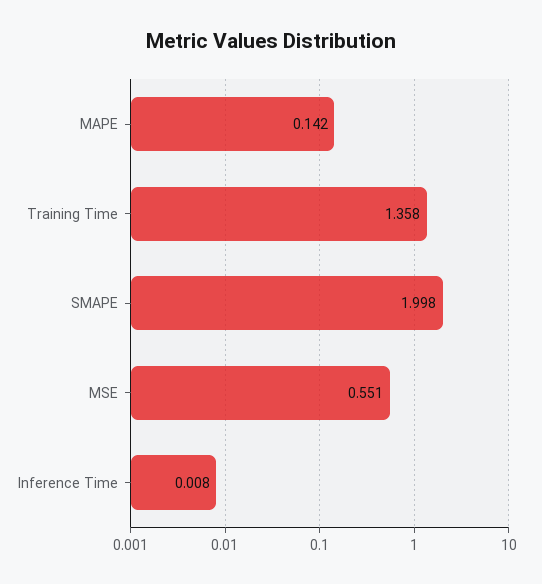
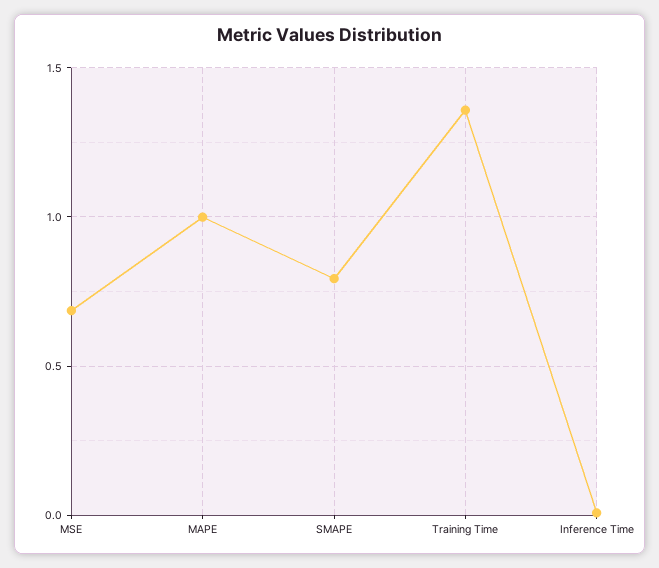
MAPE: 0.142 -> 1
SMAPE: 1.998 -> 0.8
MSE: 0.551 -> 0.7

